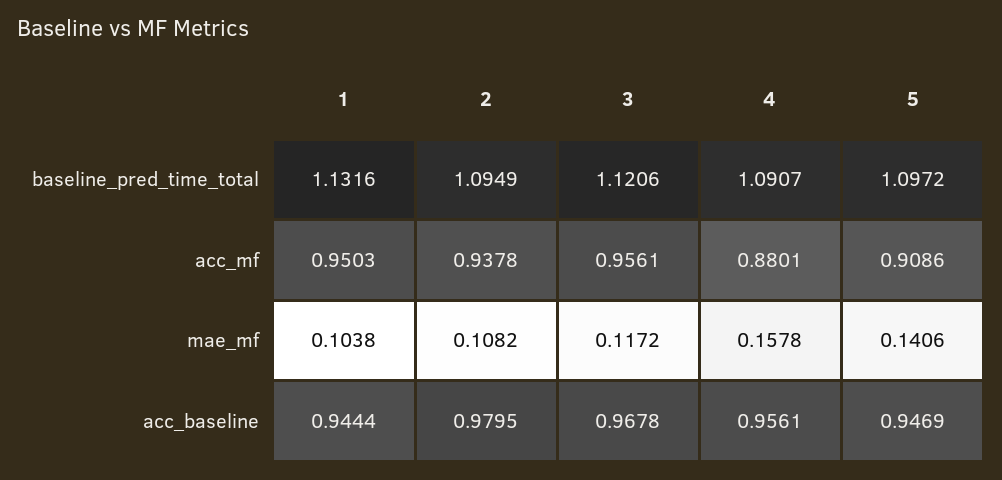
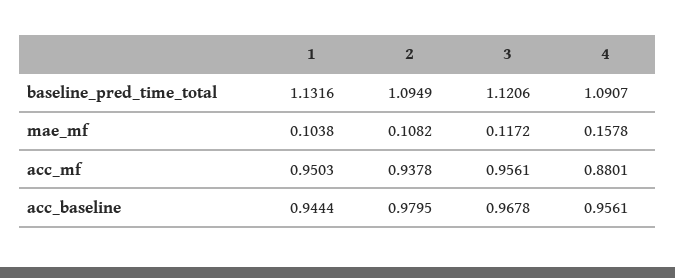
5, baseline_pred_time_total: 1.0972 -> none
5, acc_mf: 0.9086 -> none
5, mae_mf: 0.1406 -> none
5, acc_baseline: 0.9469 -> none

